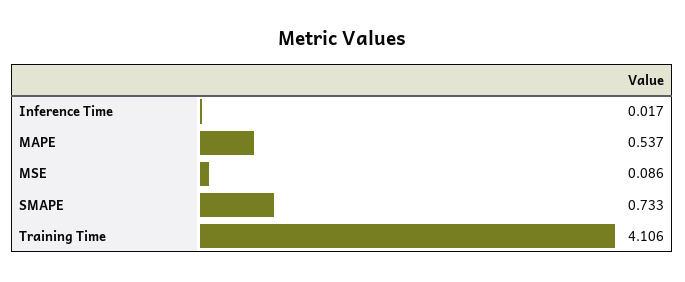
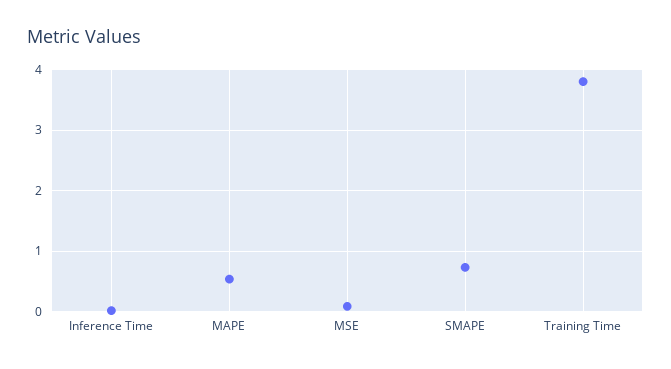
Training Time: 4.106 -> 3.8

